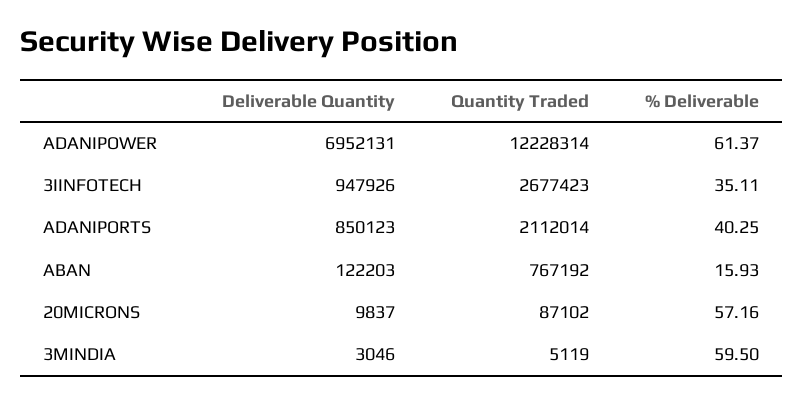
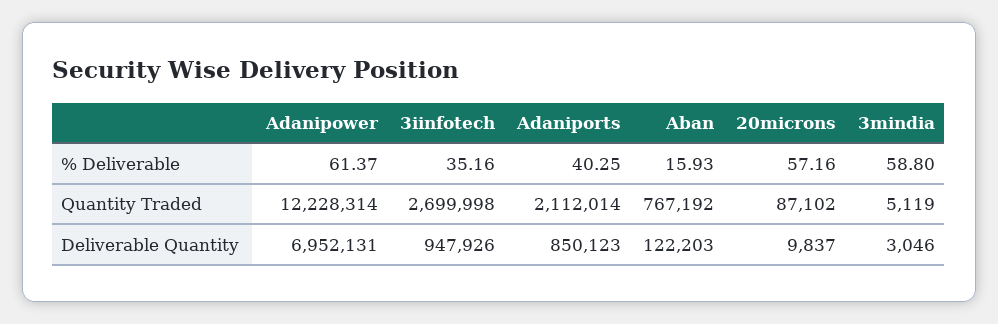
Quantity Traded, 3IINFOTECH: 2677423 -> 2699998
% Deliverable, 3IINFOTECH: 35.11 -> 35.16
% Deliverable, 3MINDIA: 59.5 -> 58.8

